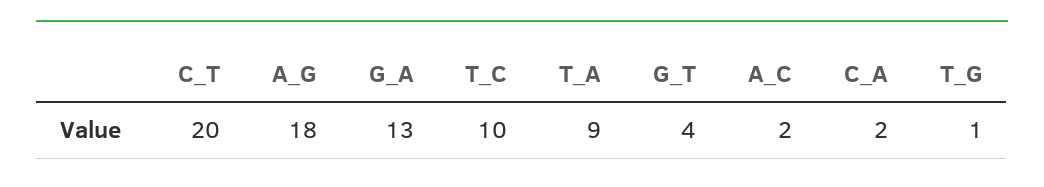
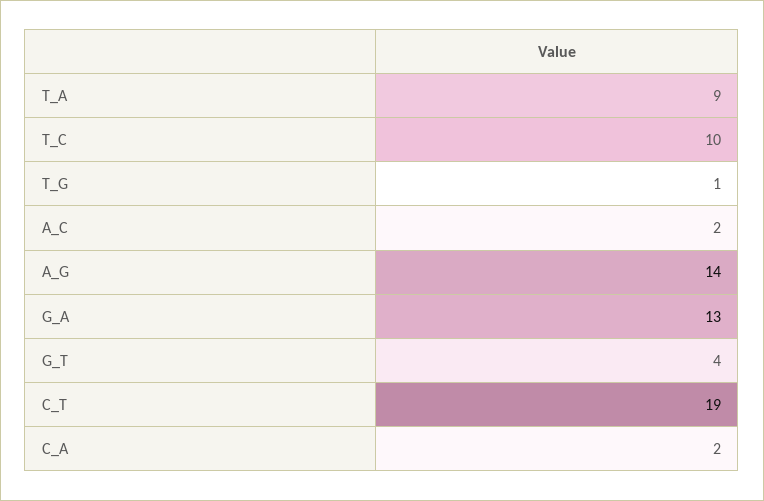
C_T: 20 -> 19
A_G: 18 -> 14

